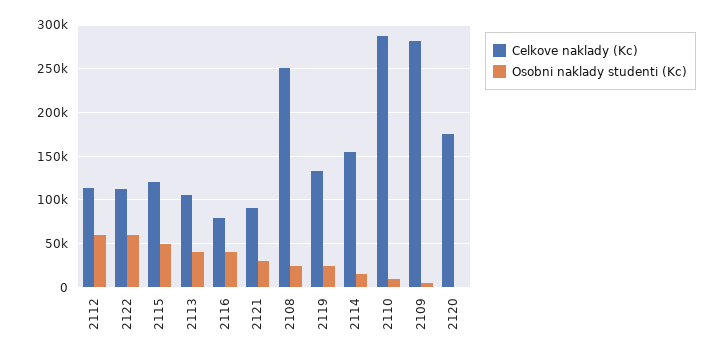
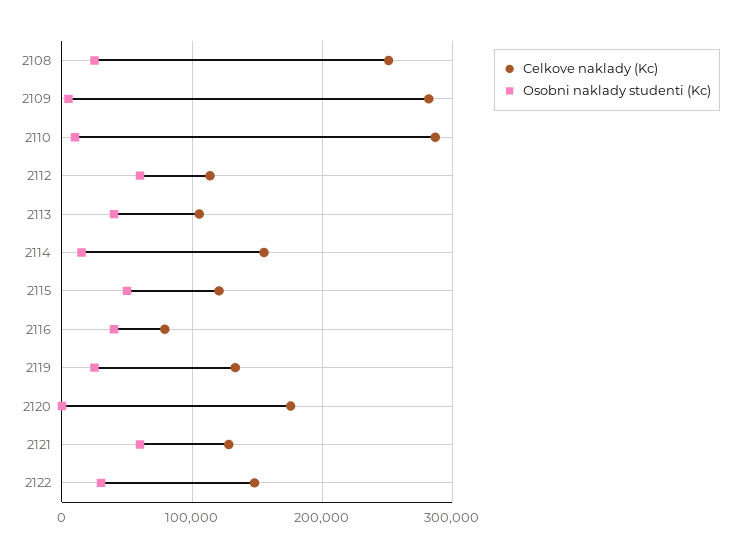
Celkove naklady (Kc), 2122: 110000 -> 150000
Osobni naklady studenti (Kc), 2122: 60000 -> 30000
Celkove naklady (Kc), 2121: 90000 -> 130000
Osobni naklady studenti (Kc), 2121: 30000 -> 60000

